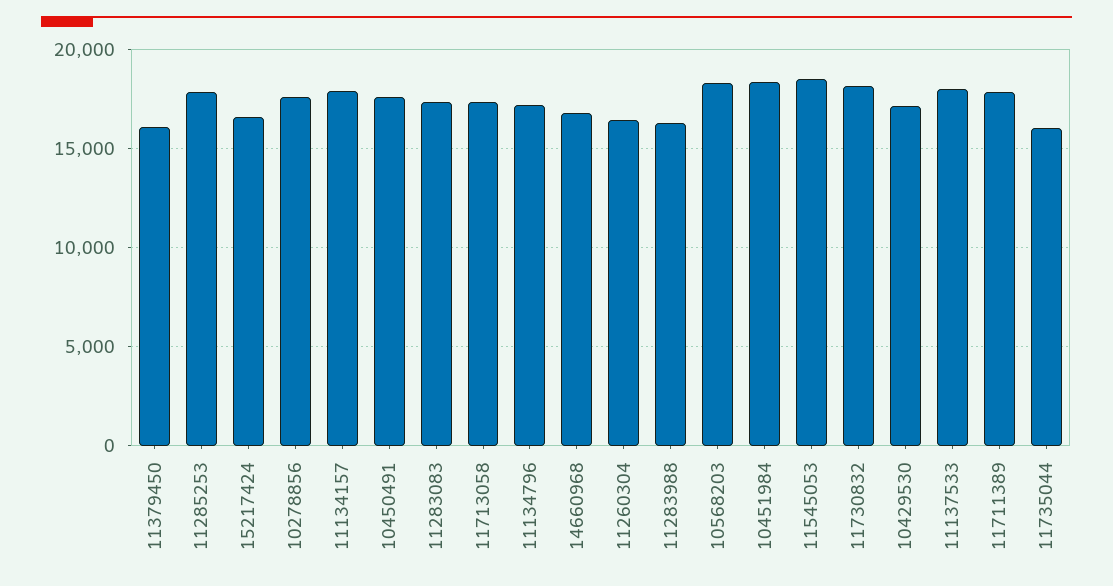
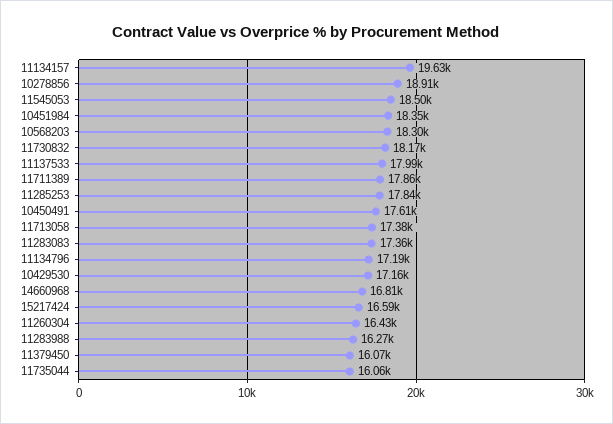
10278856: 17500 -> 18910
11134157: 18000 -> 19630

